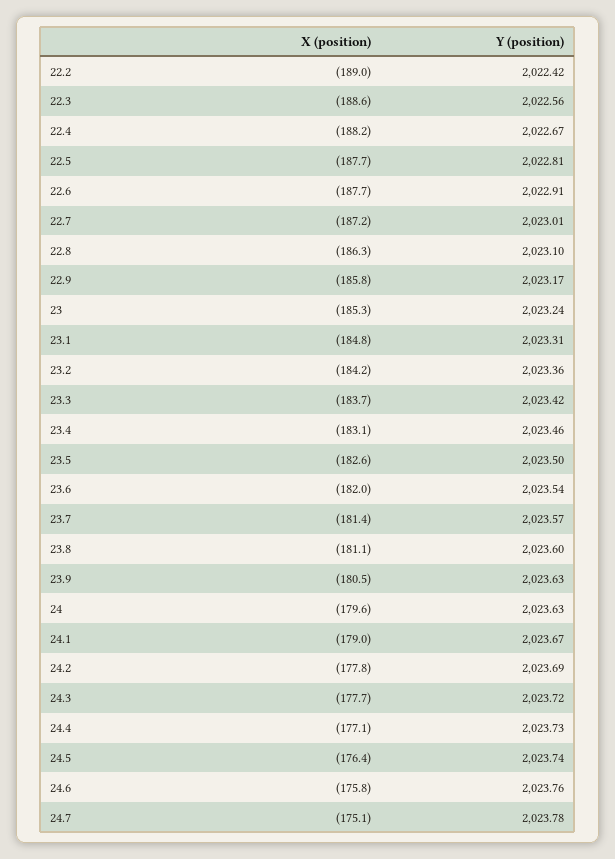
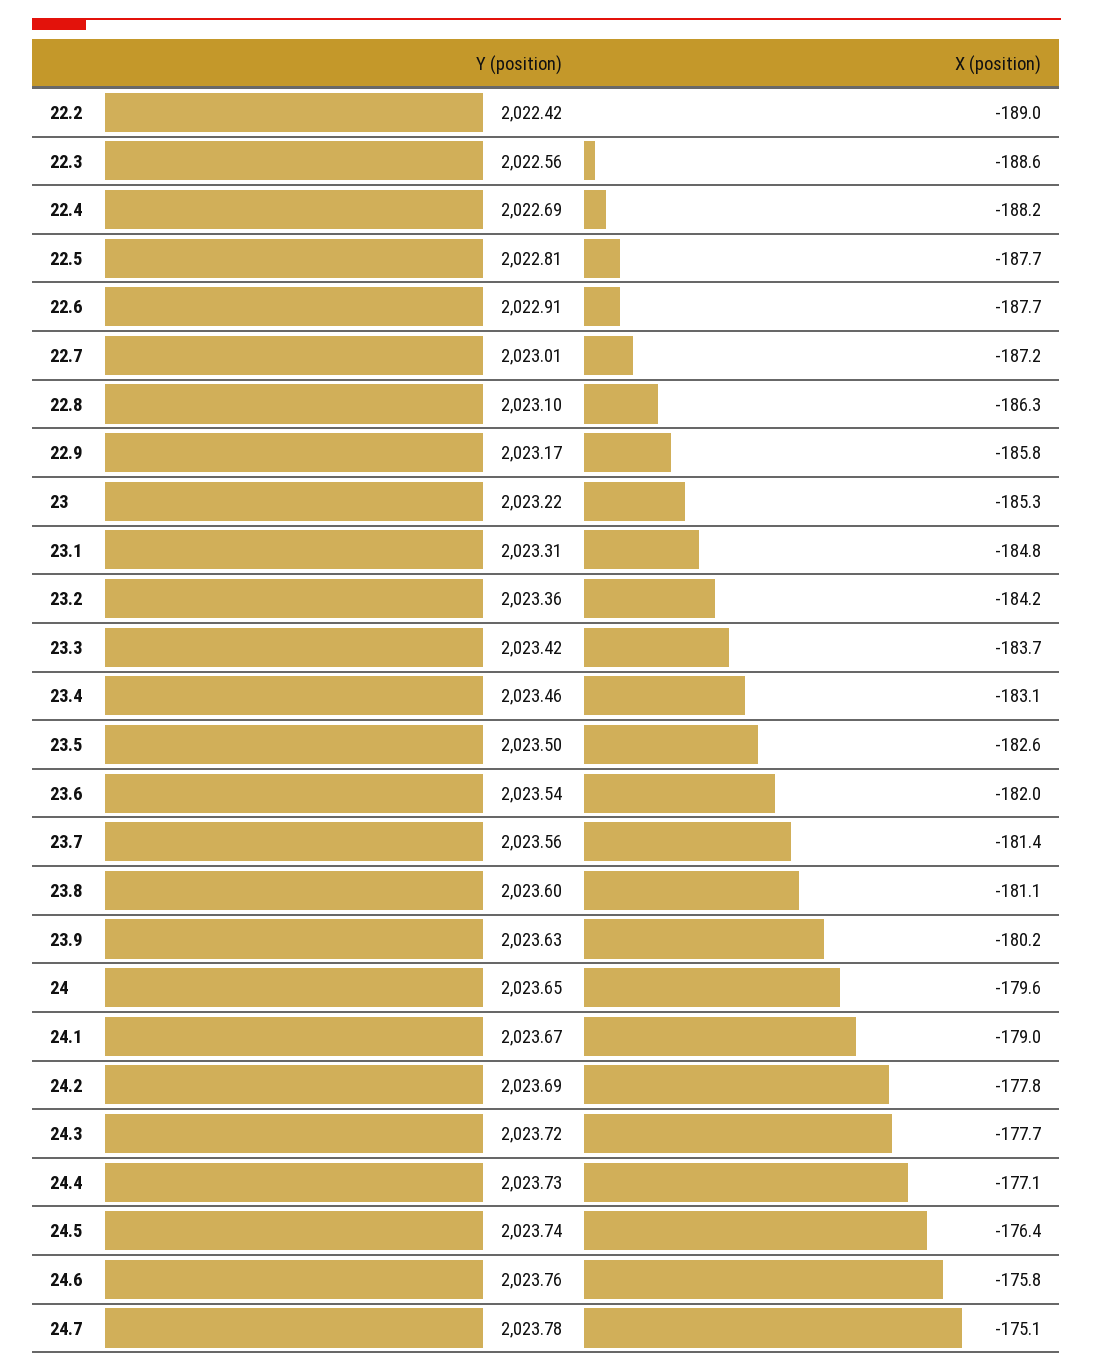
Y (position), 22.4: 2022.67 -> 2022.69
Y (position), 23: 2023.24 -> 2023.22
Y (position), 23.7: 2023.57 -> 2023.56
X (position), 23.9: -180.5 -> -180.2
Y (position), 24: 2023.63 -> 2023.65

